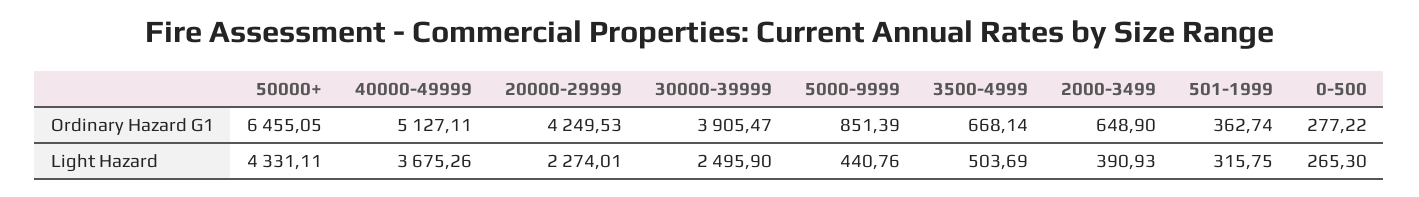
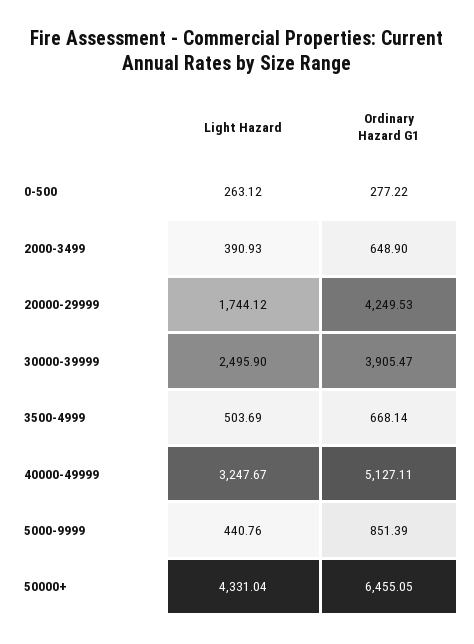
501-1999, Ordinary Hazard G1: 362.74 -> none
50000+, Light Hazard: 4331.11 -> 4331.04
40000-49999, Light Hazard: 3675.26 -> 3247.67
20000-29999, Light Hazard: 2274.01 -> 1744.12
501-1999, Light Hazard: 315.75 -> none
0-500, Light Hazard: 265.3 -> 263.12

